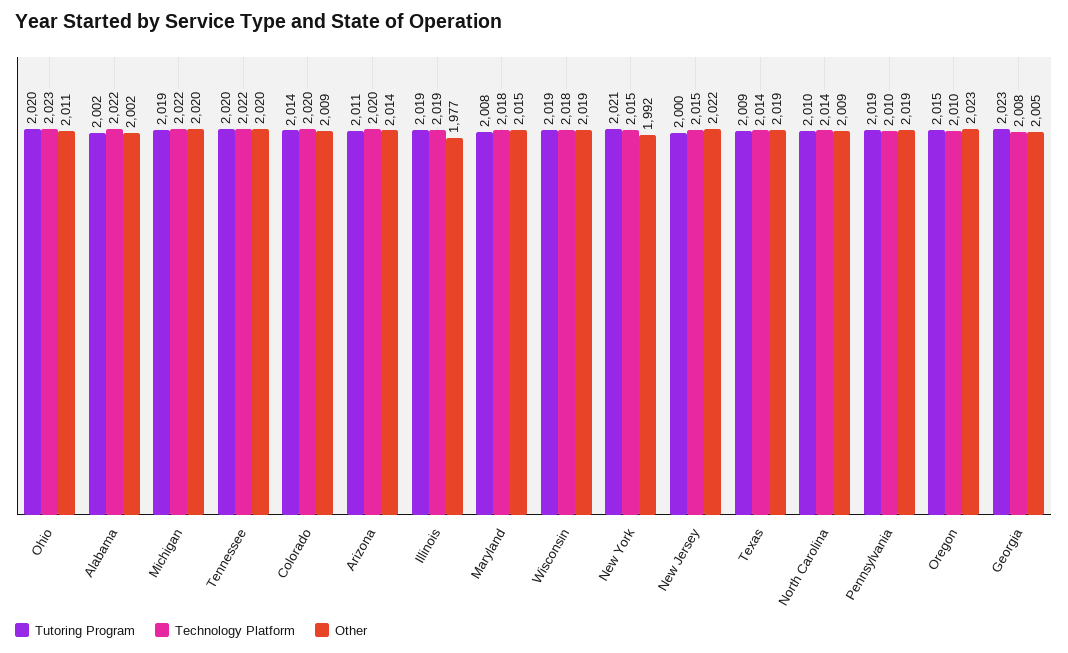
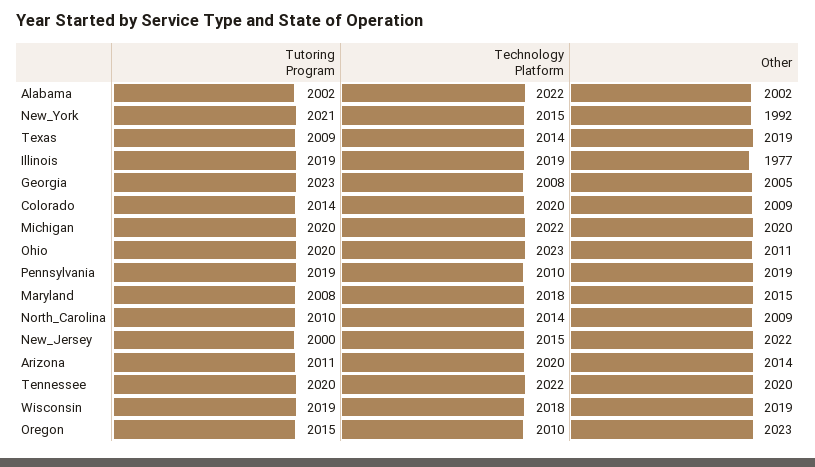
Tutoring Program, Michigan: 2019 -> 2020

